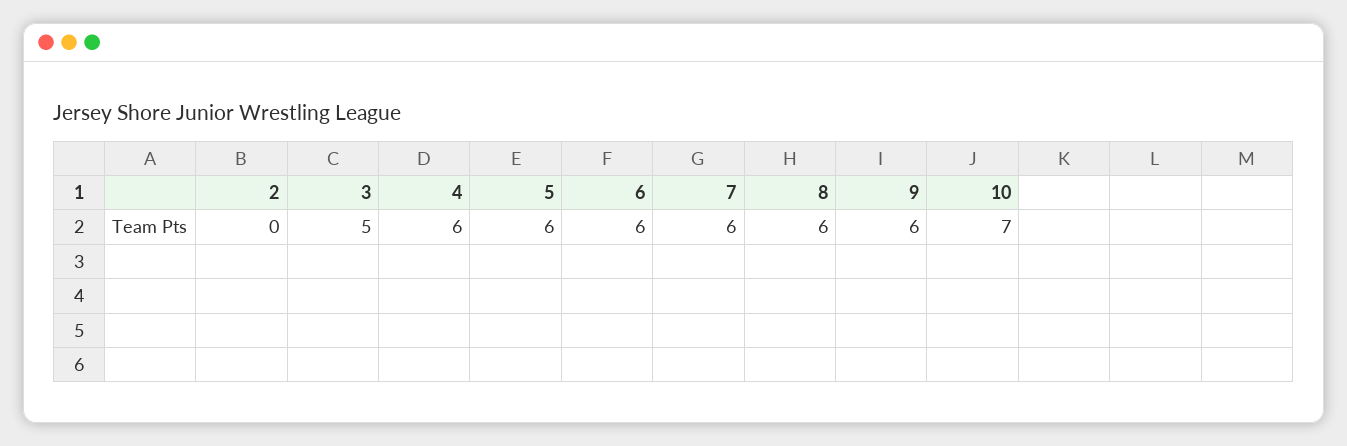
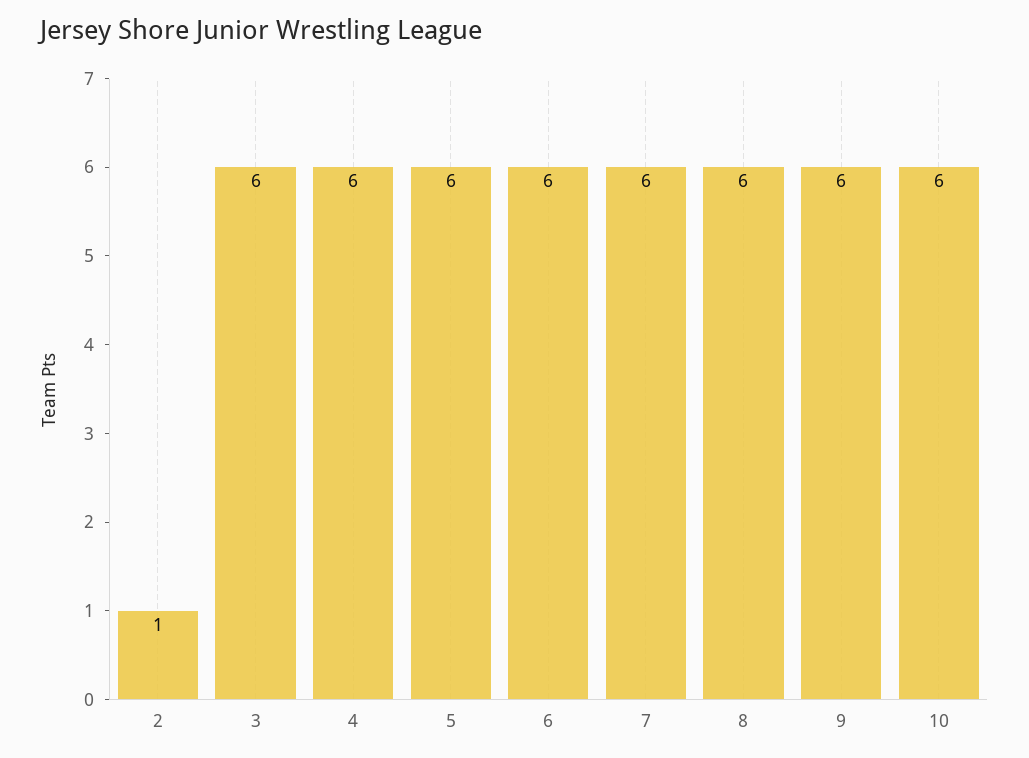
2: 0 -> 1
3: 5 -> 6
10: 7 -> 6

